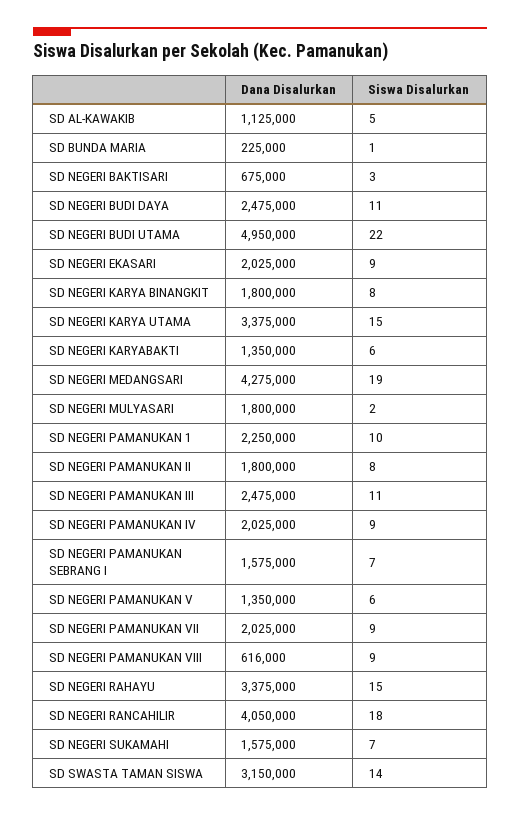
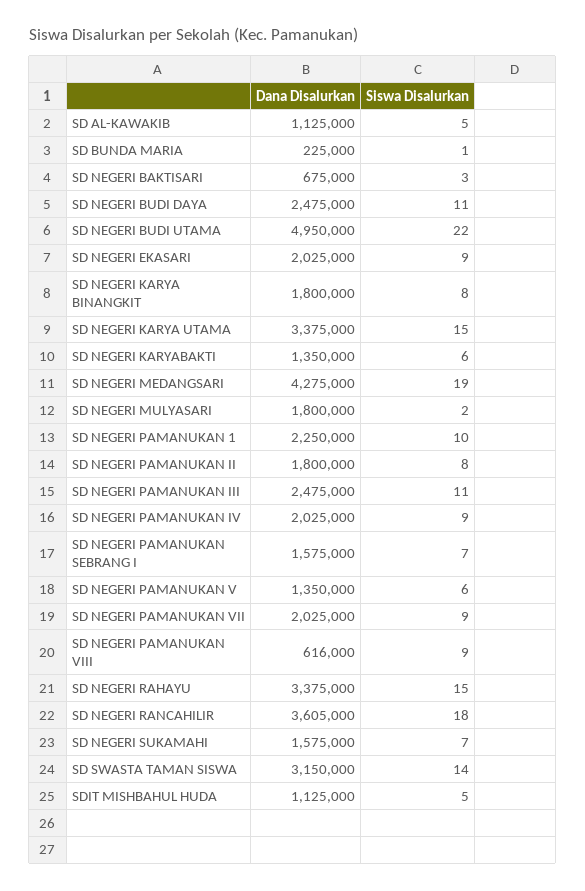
Dana Disalurkan, SD NEGERI RANCAHILIR: 4050000 -> 3605000
Dana Disalurkan, SDIT MISHBAHUL HUDA: none -> 1125000
Siswa Disalurkan, SDIT MISHBAHUL HUDA: none -> 5

